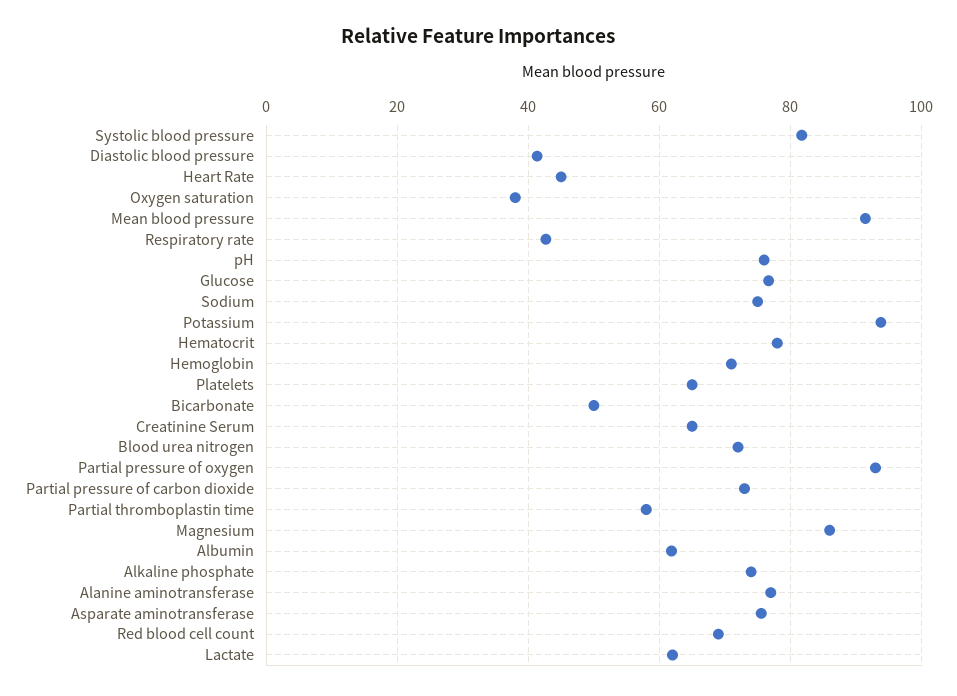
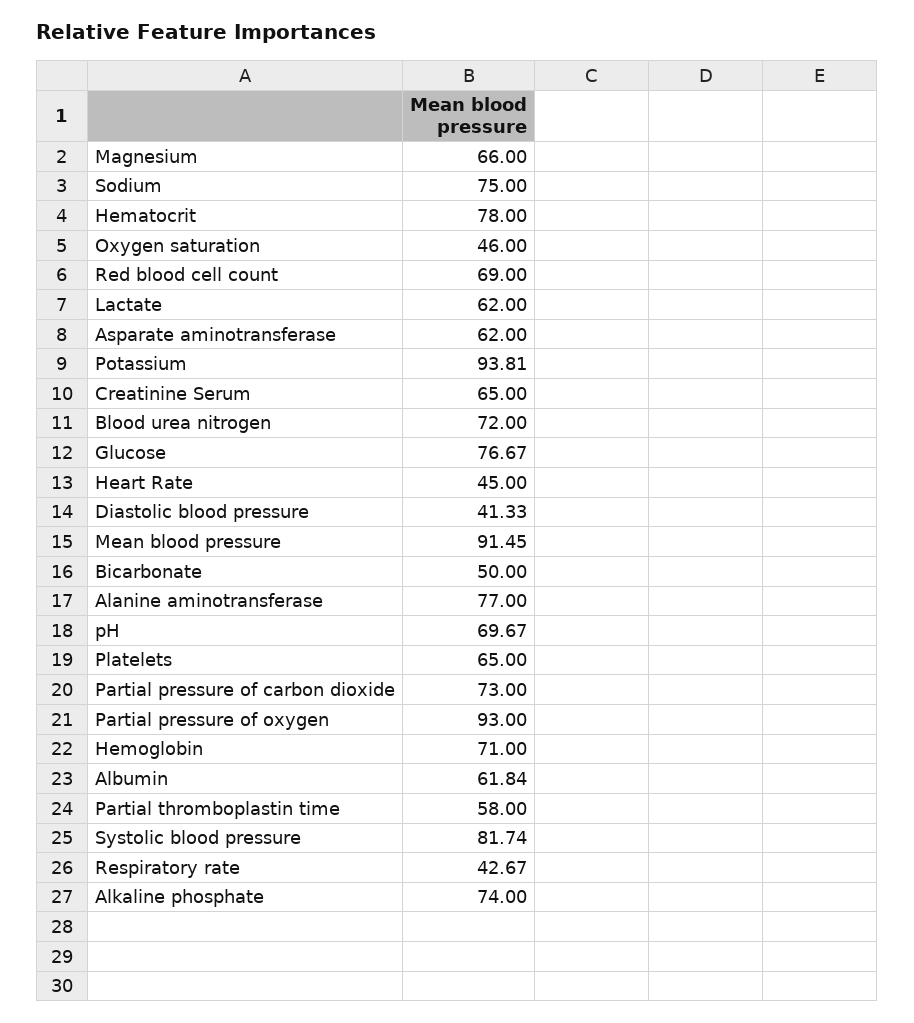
Oxygen saturation: 38 -> 46
pH: 76 -> 69.67
Magnesium: 86 -> 66
Asparate aminotransferase: 76 -> 62

